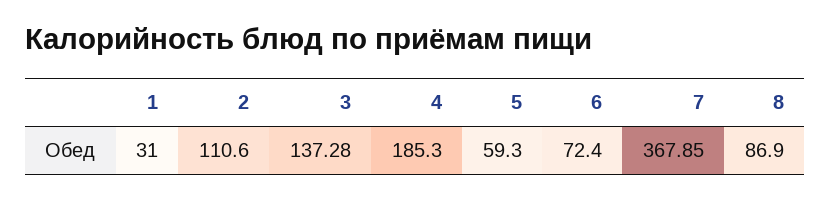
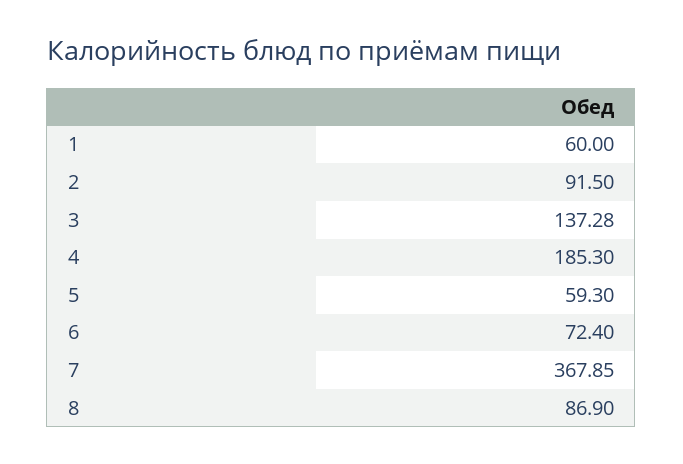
1: 31 -> 60
2: 110.6 -> 91.5

